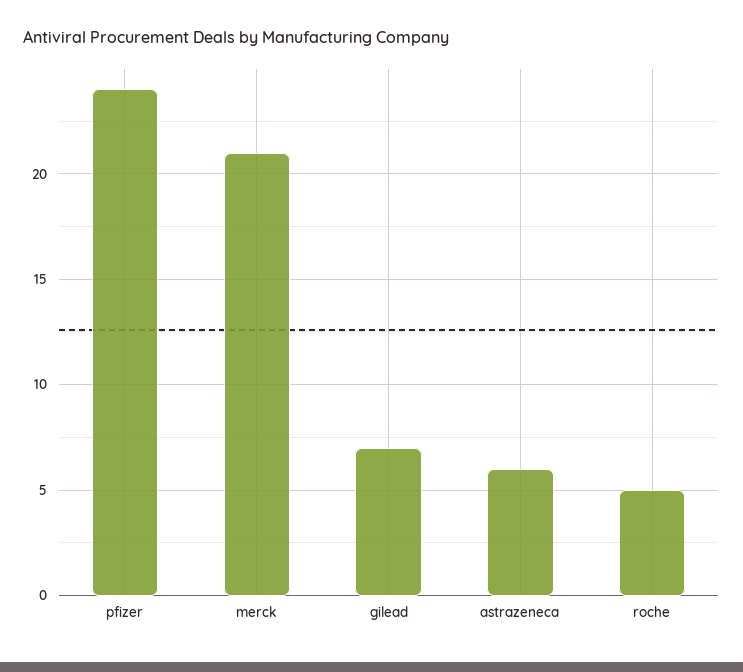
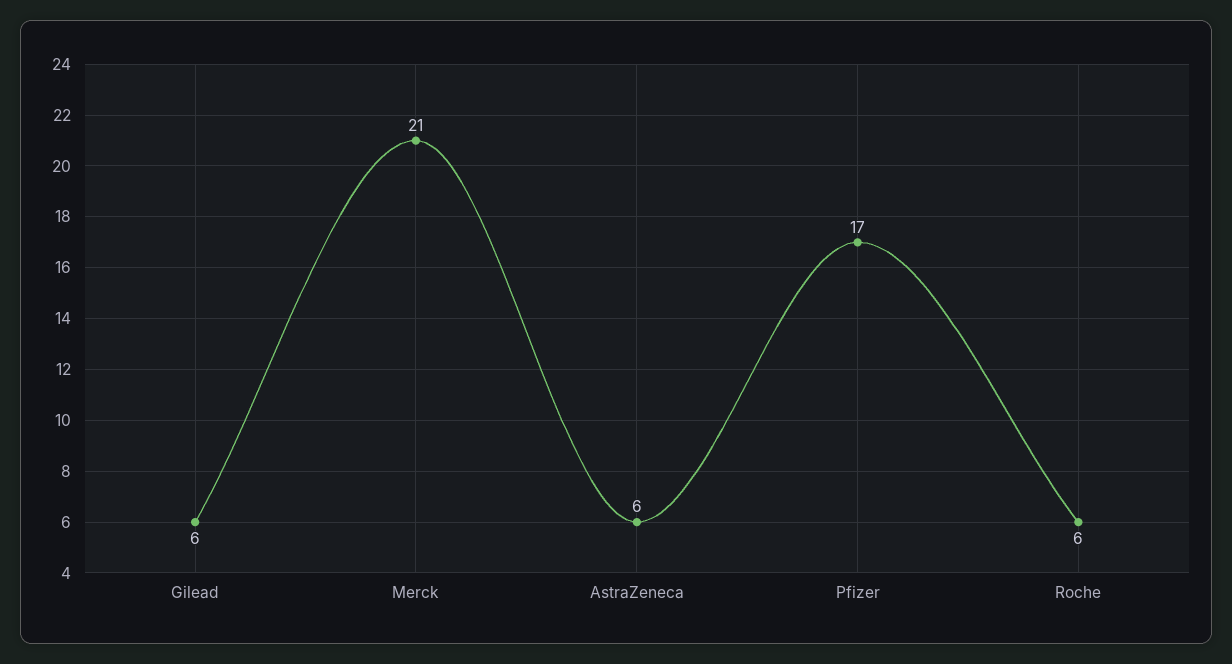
pfizer: 24 -> 17
gilead: 7 -> 6
roche: 5 -> 6

